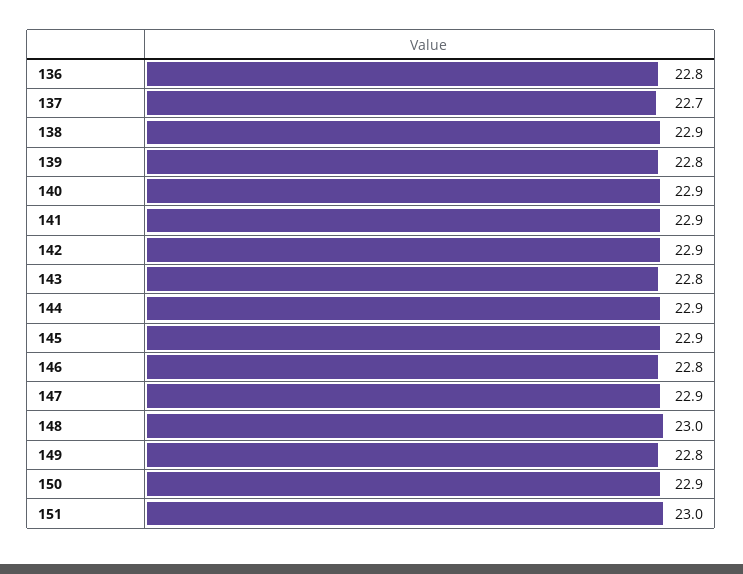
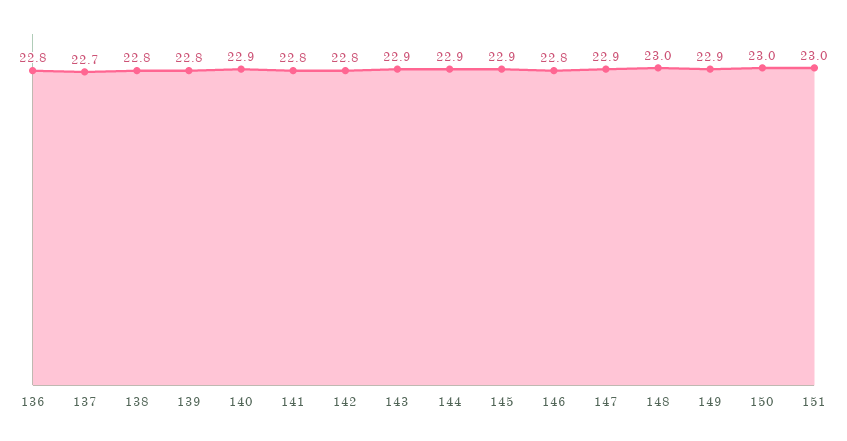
138: 22.9 -> 22.8
141: 22.9 -> 22.8
142: 22.9 -> 22.8
143: 22.8 -> 22.9
149: 22.8 -> 22.9
150: 22.9 -> 23

